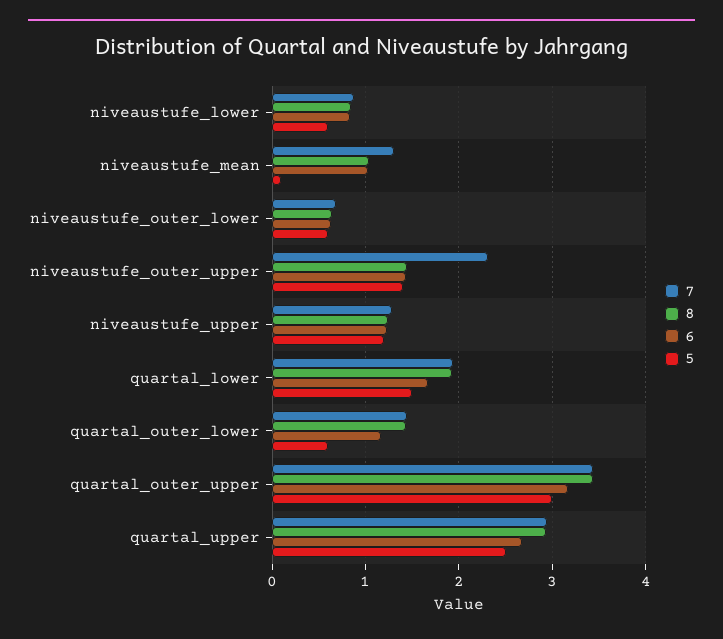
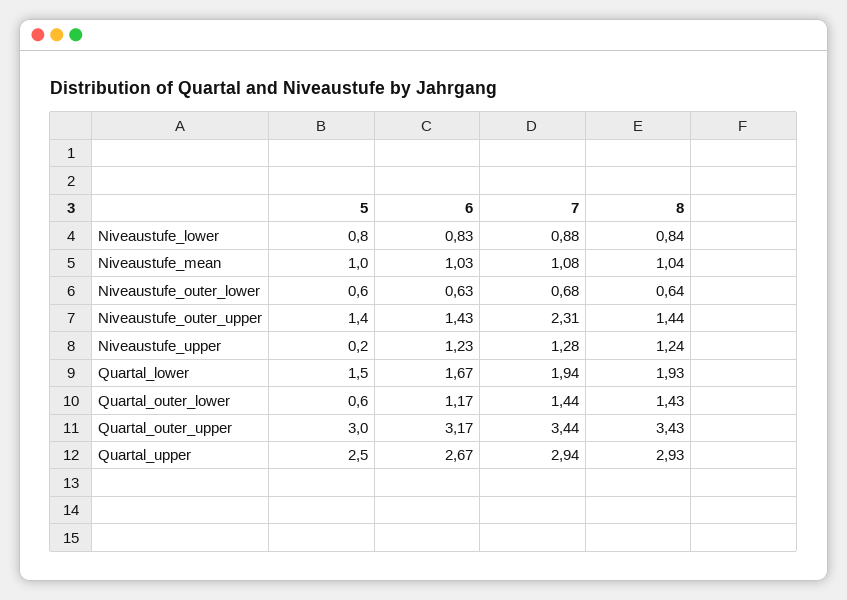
5, niveaustufe_lower: 0.6 -> 0.8
7, niveaustufe_mean: 1.3 -> 1.08
5, niveaustufe_mean: 0.1 -> 1
5, niveaustufe_upper: 1.2 -> 0.2

